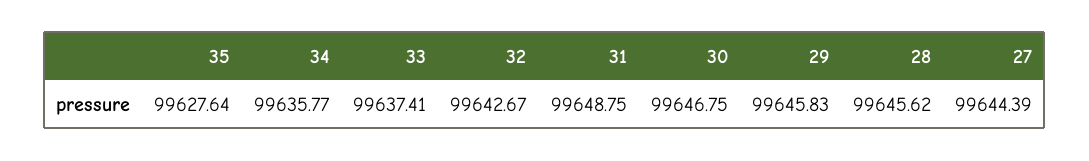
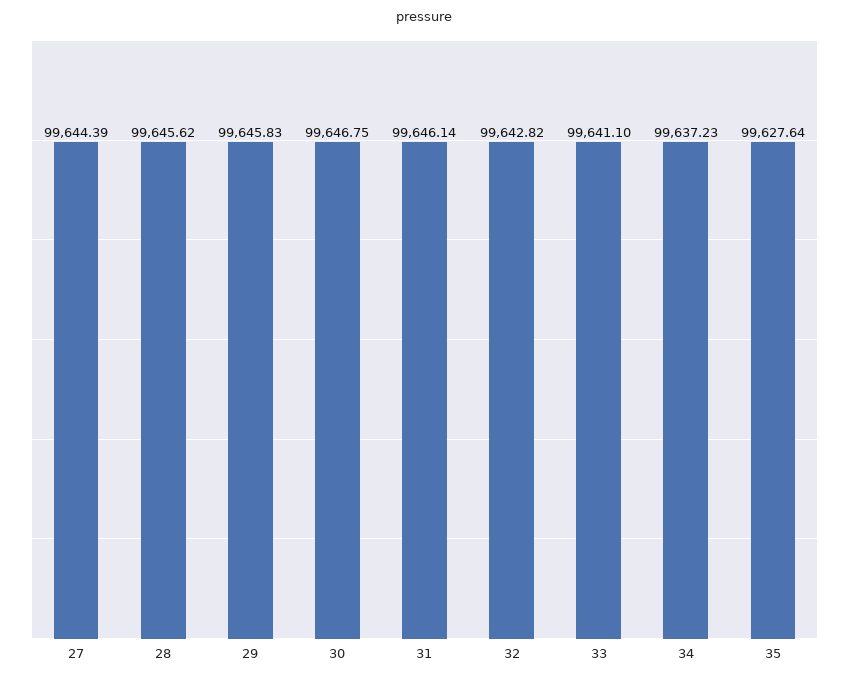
34: 99635.77 -> 99637.23
33: 99637.41 -> 99641.1
32: 99642.67 -> 99642.82
31: 99648.75 -> 99646.14

